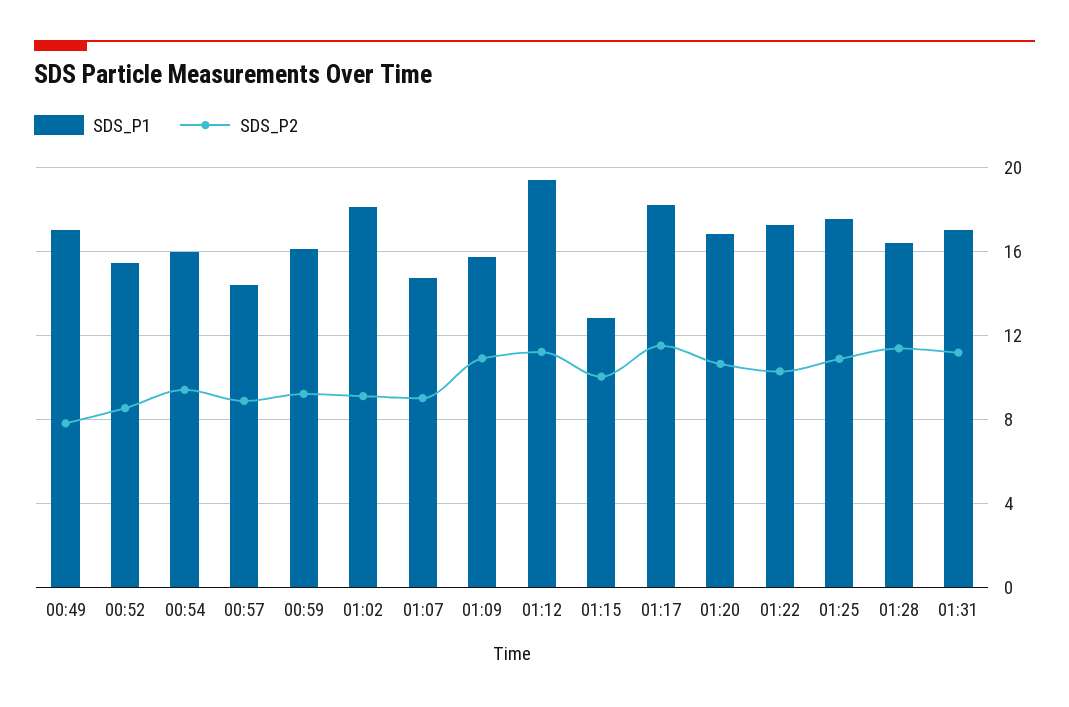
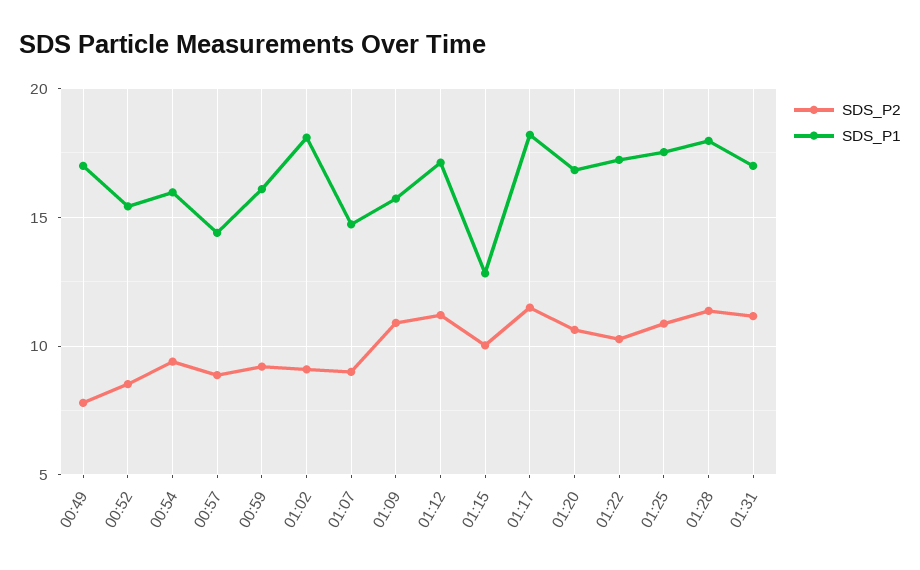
SDS_P1, 01:12: 19.5 -> 17
SDS_P1, 01:28: 16.5 -> 18

